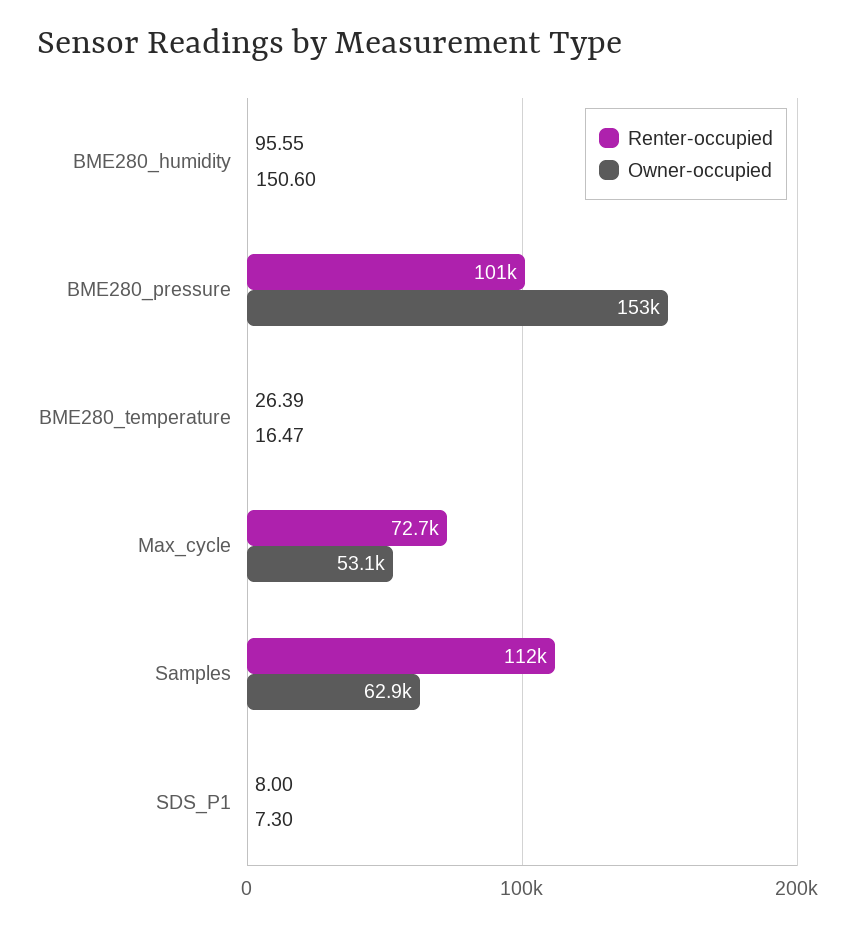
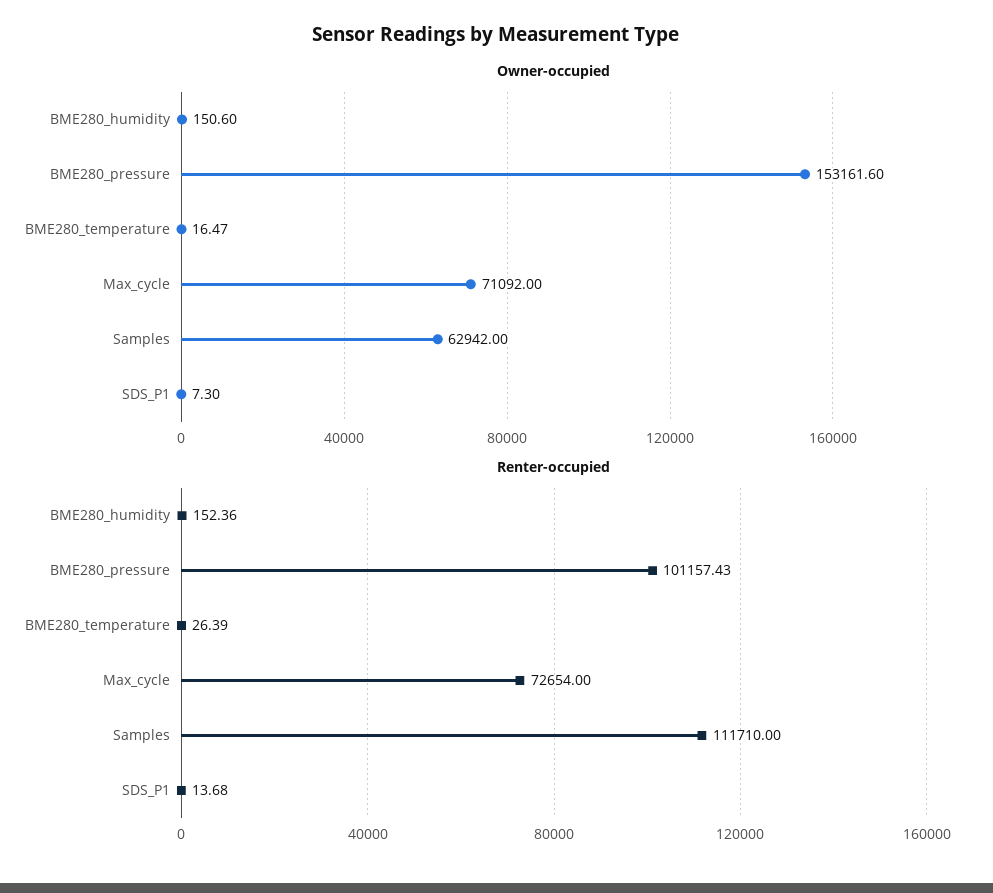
Renter-occupied, BME280_humidity: 95.55 -> 152.36
Owner-occupied, Max_cycle: 53100 -> 71092
Renter-occupied, SDS_P1: 8 -> 13.68

